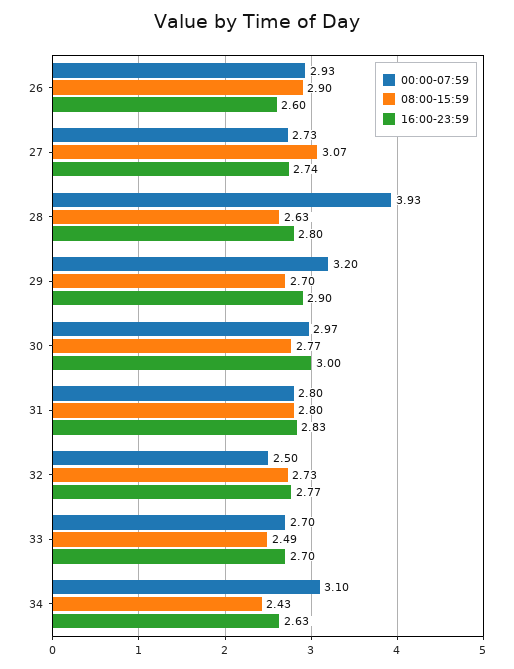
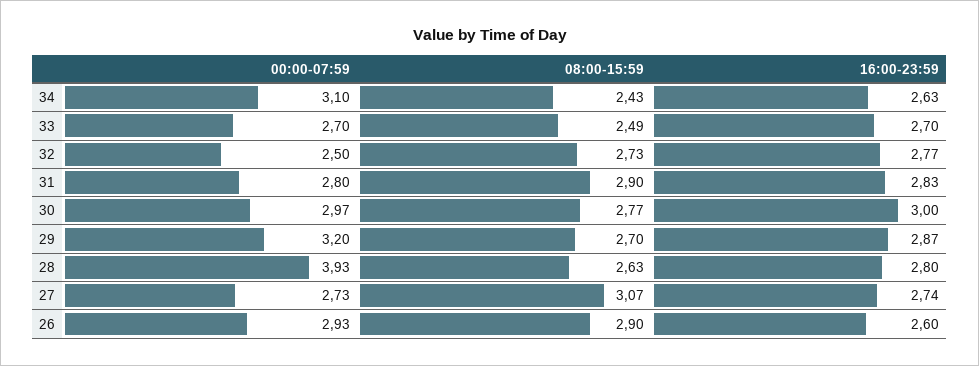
16:00-23:59, 29: 2.9 -> 2.87
08:00-15:59, 31: 2.8 -> 2.9

